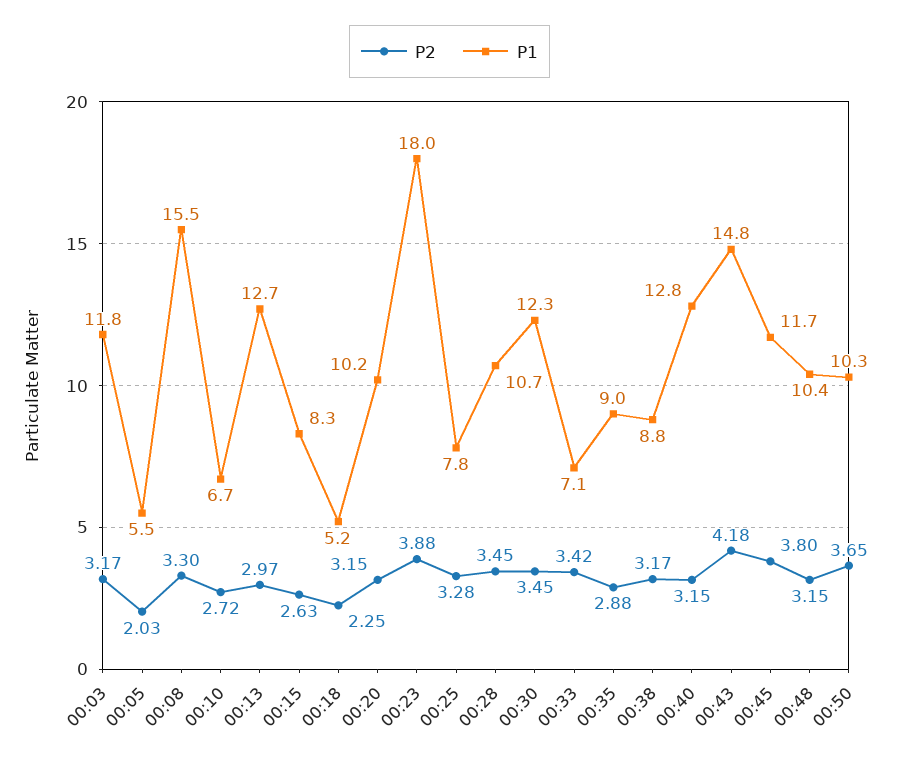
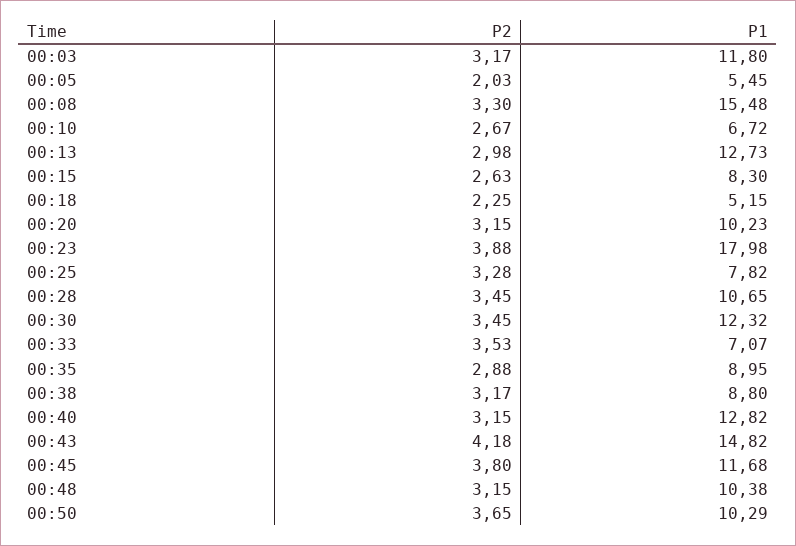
P2, 00:10: 2.72 -> 2.67
P2, 00:13: 2.97 -> 2.98
P2, 00:33: 3.42 -> 3.53

